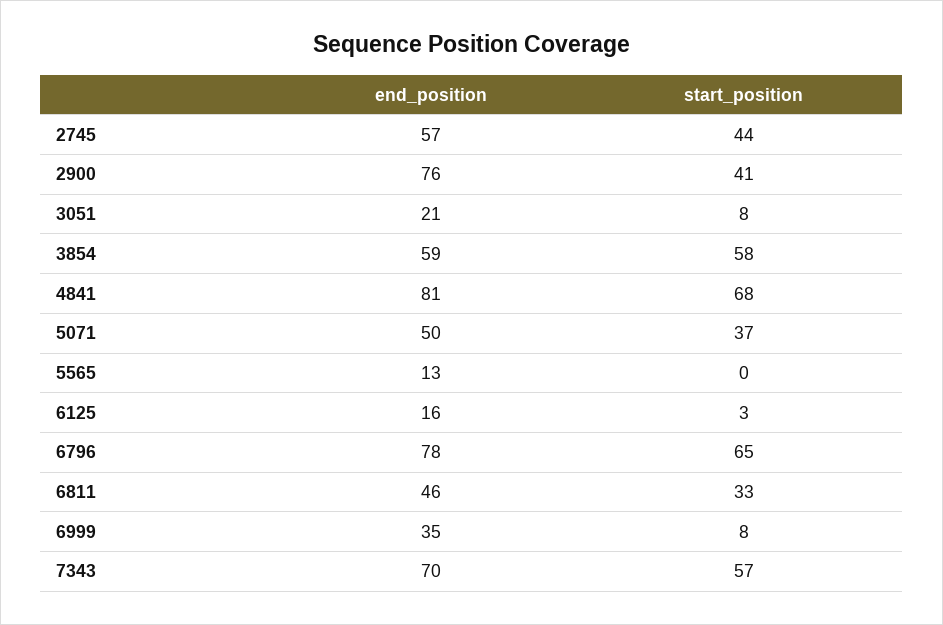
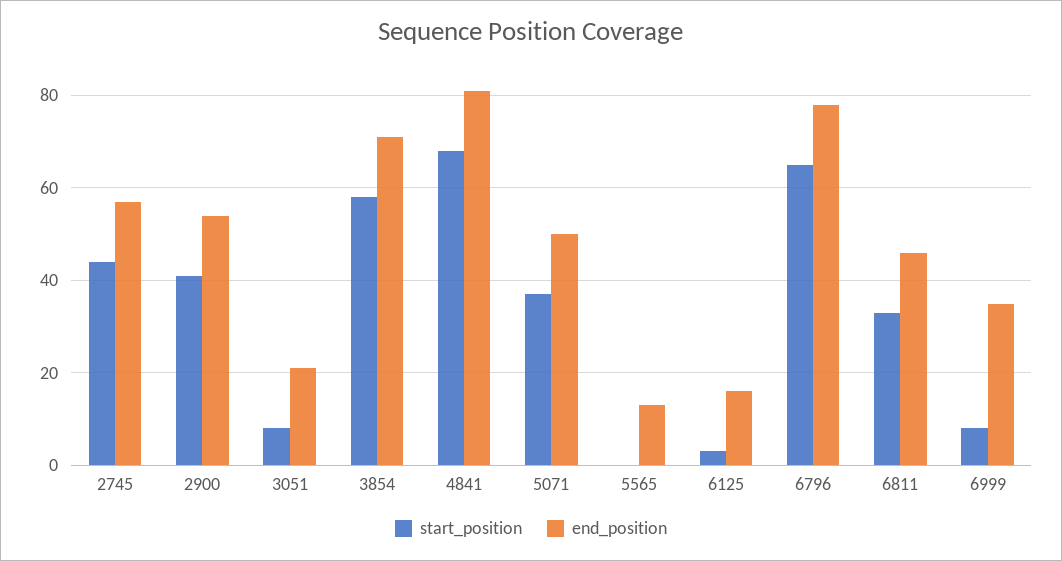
end_position, 2900: 76 -> 55
end_position, 3854: 59 -> 70
end_position, 7343: 70 -> none
start_position, 7343: 57 -> none

